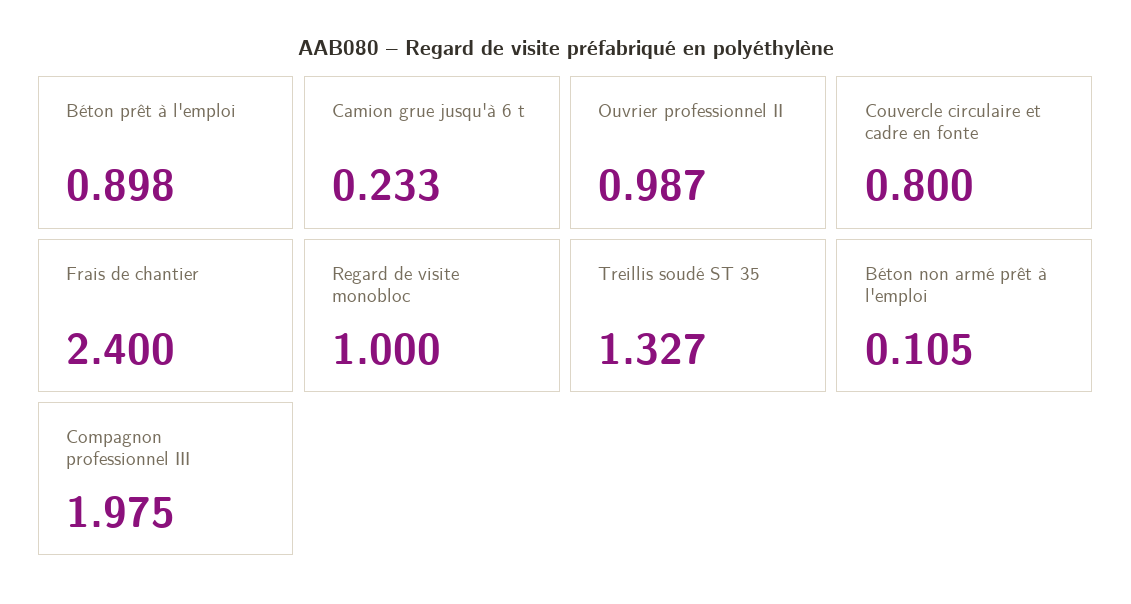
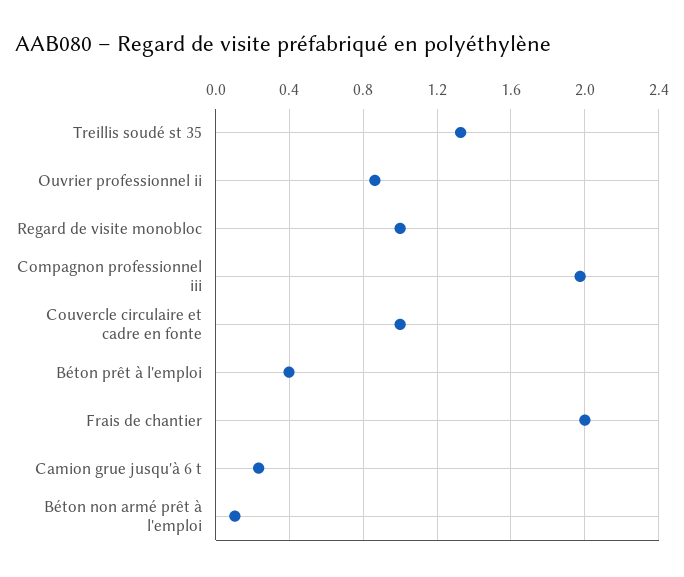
Béton prêt à l'emploi: 0.898 -> 0.4
Ouvrier professionnel II: 0.987 -> 0.85
Couvercle circulaire et cadre en fonte: 0.8 -> 1
Frais de chantier: 2.4 -> 2

